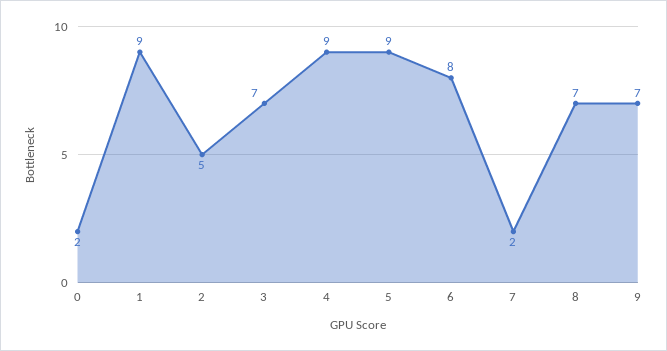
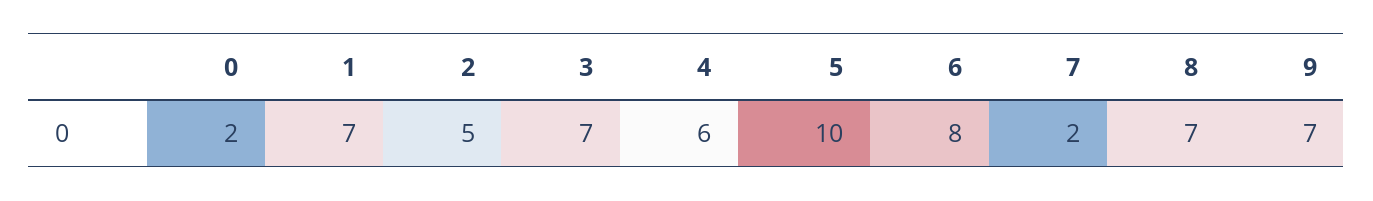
1: 9 -> 7
4: 9 -> 6
5: 9 -> 10

